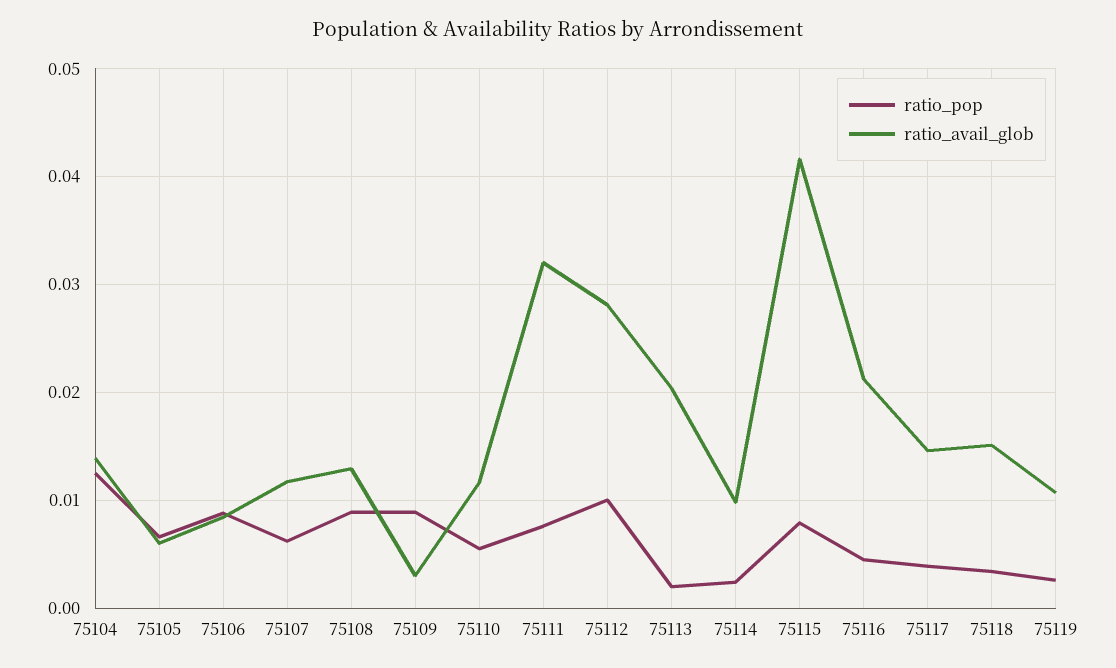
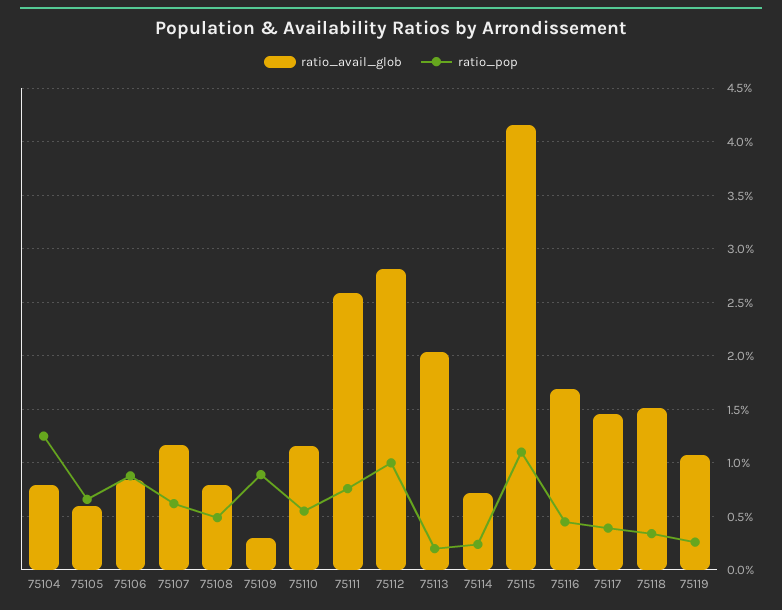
ratio_avail_glob, 75104: 0.014 -> 0.008
ratio_pop, 75108: 0.009 -> 0.005
ratio_avail_glob, 75108: 0.013 -> 0.008
ratio_avail_glob, 75111: 0.032 -> 0.026
ratio_avail_glob, 75114: 0.01 -> 0.007
ratio_pop, 75115: 0.008 -> 0.011
ratio_avail_glob, 75116: 0.021 -> 0.017

